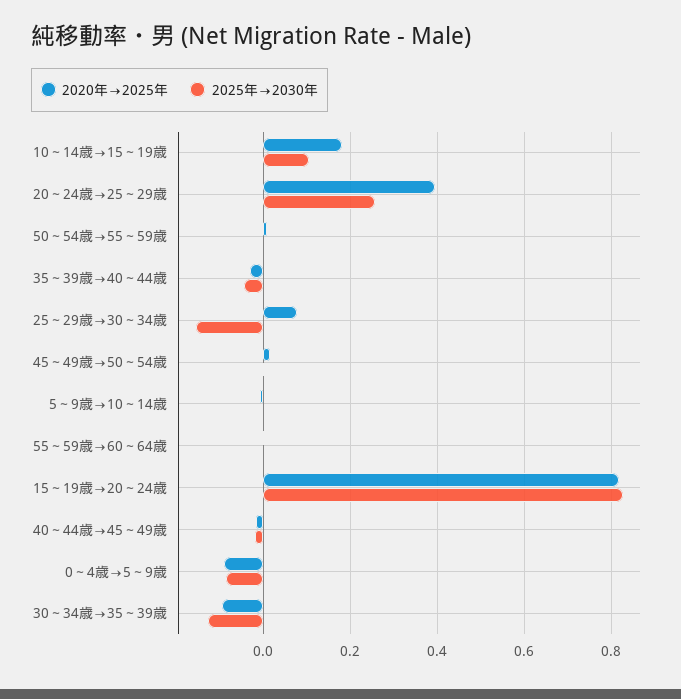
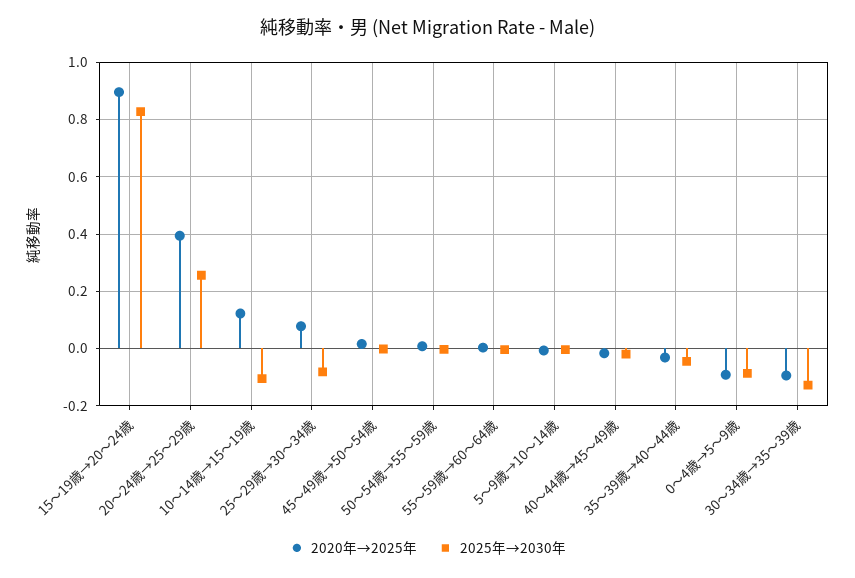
2020年→2025年, 10～14歳→15～19歳: 0.18 -> 0.125
2025年→2030年, 10～14歳→15～19歳: 0.1 -> -0.1
2025年→2030年, 25～29歳→30～34歳: -0.16 -> -0.075
2020年→2025年, 15～19歳→20～24歳: 0.82 -> 0.9

